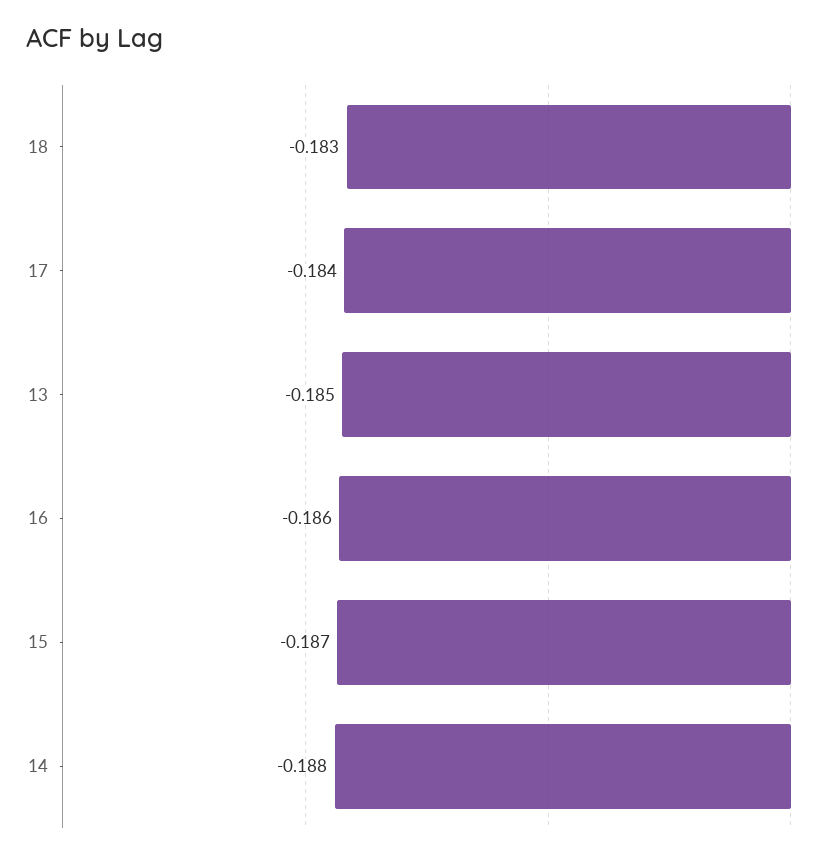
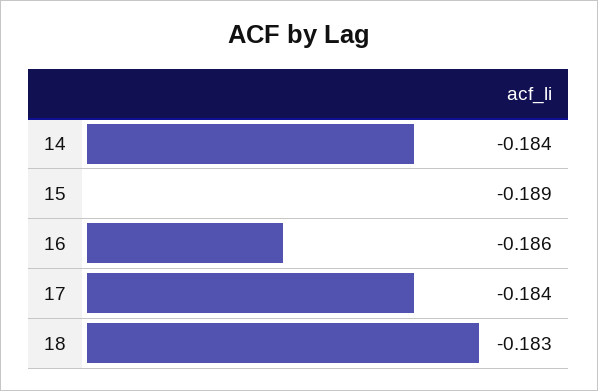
13: -0.185 -> none
15: -0.187 -> -0.189
14: -0.188 -> -0.184

